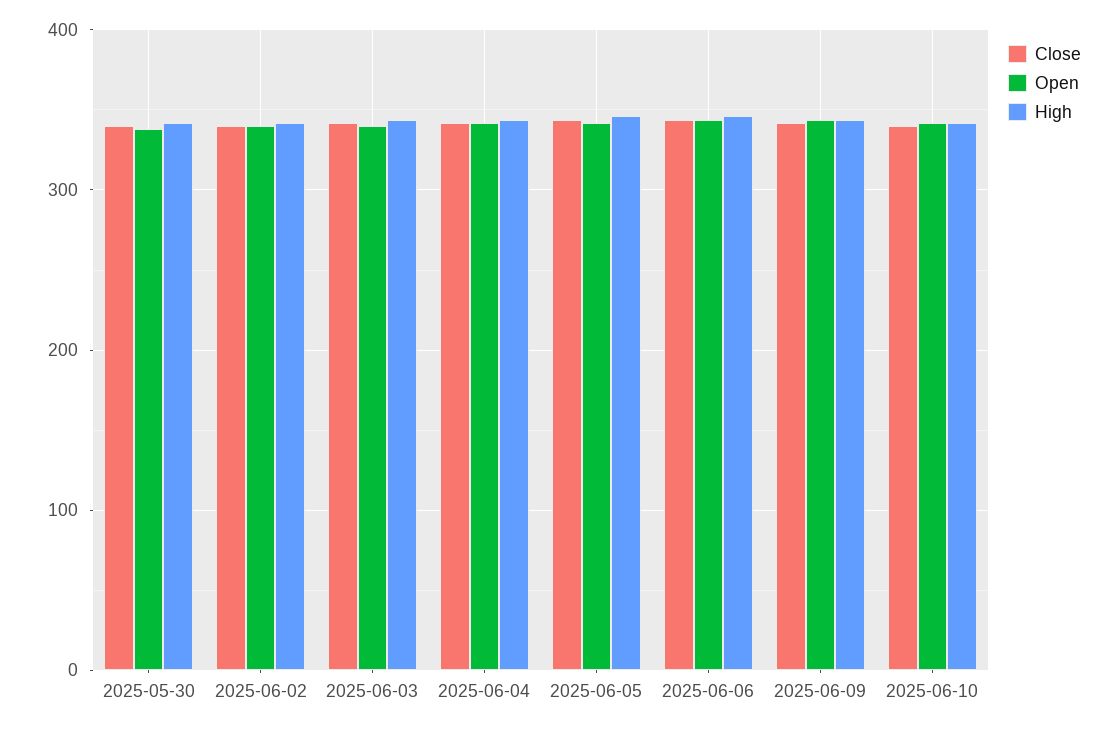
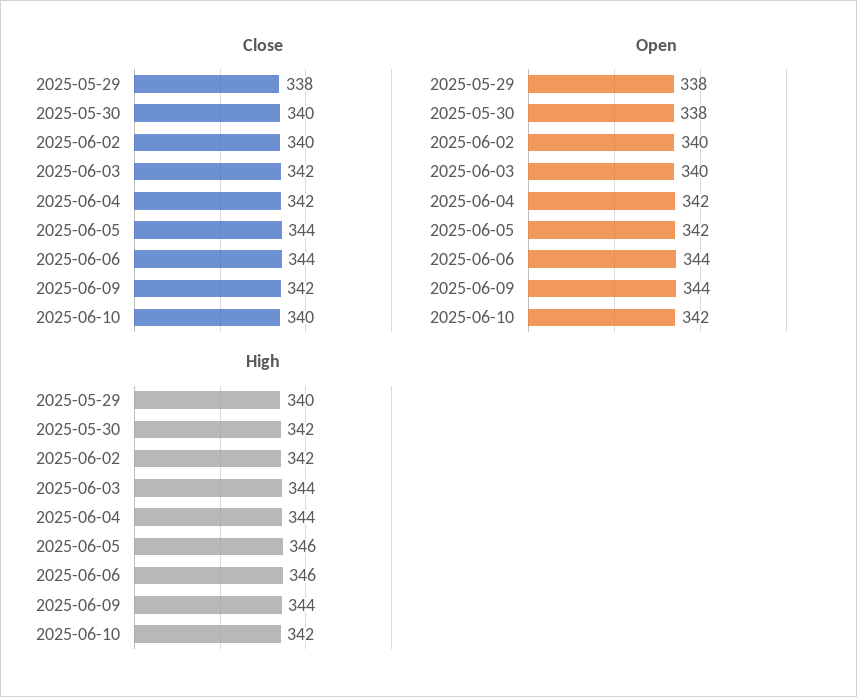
Close, 2025-05-29: none -> 338
Open, 2025-05-29: none -> 338
High, 2025-05-29: none -> 340

